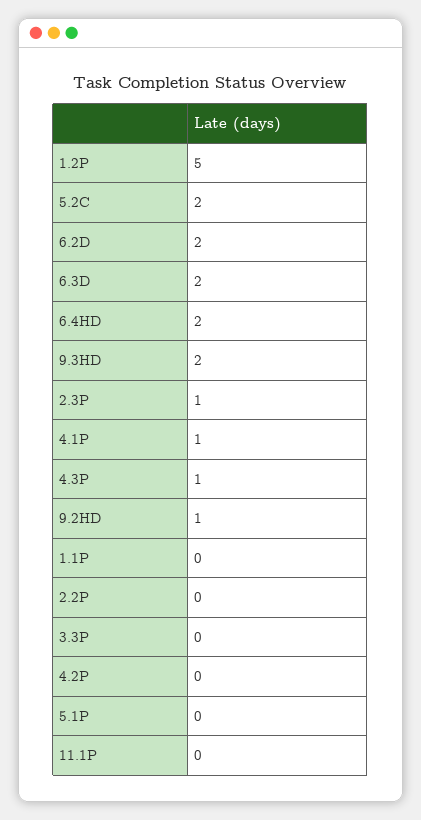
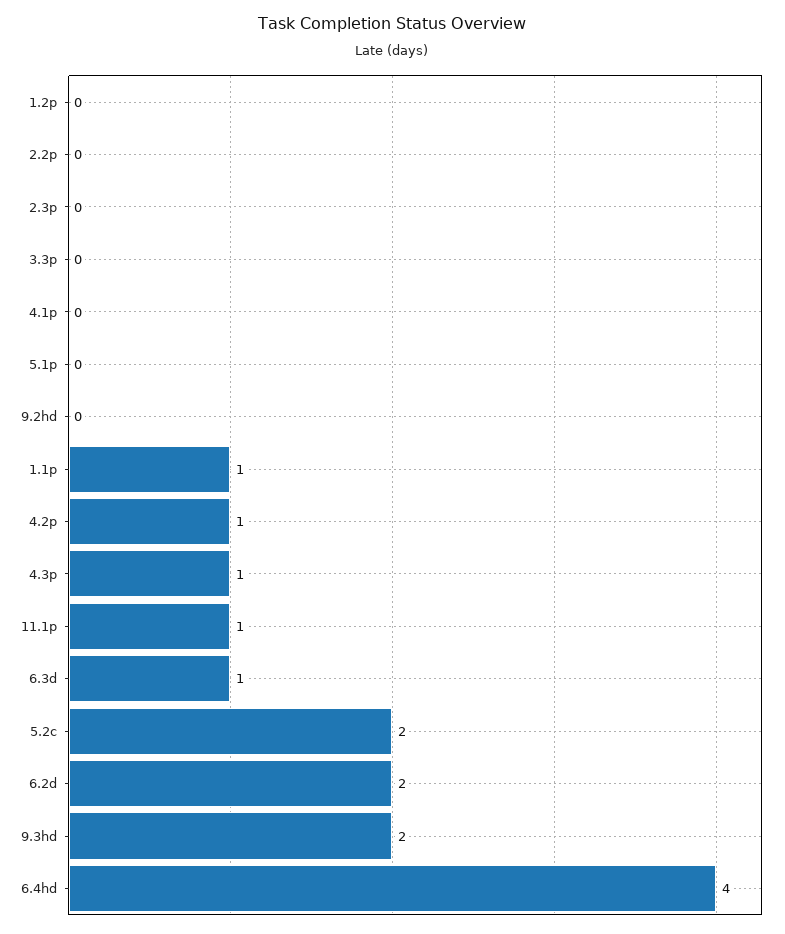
1.2P: 5 -> 0
6.3D: 2 -> 1
6.4HD: 2 -> 4
2.3P: 1 -> 0
4.1P: 1 -> 0
9.2HD: 1 -> 0
1.1P: 0 -> 1
4.2P: 0 -> 1
11.1P: 0 -> 1

